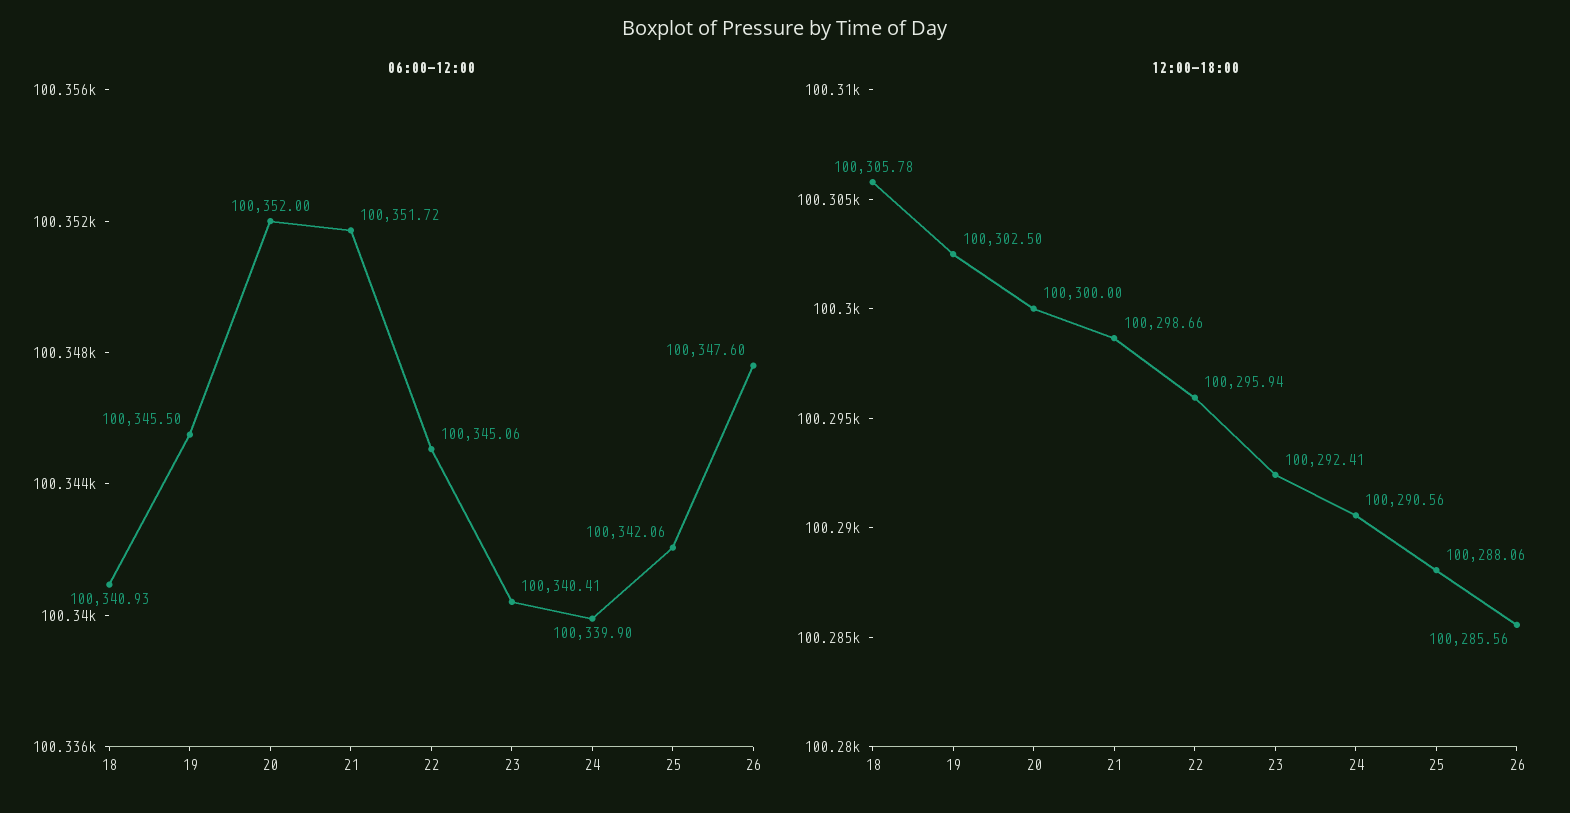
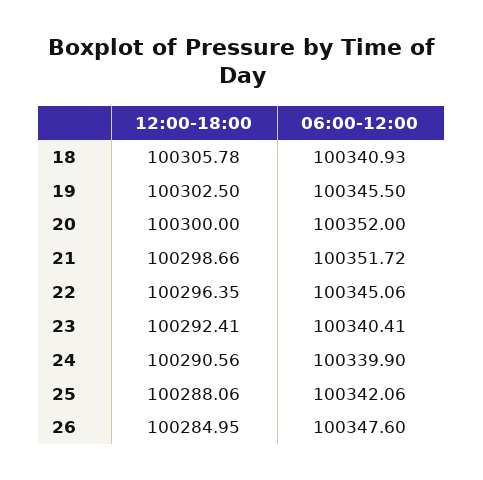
12:00-18:00, 22: 100295.94 -> 100296.35
12:00-18:00, 26: 100285.56 -> 100284.95

